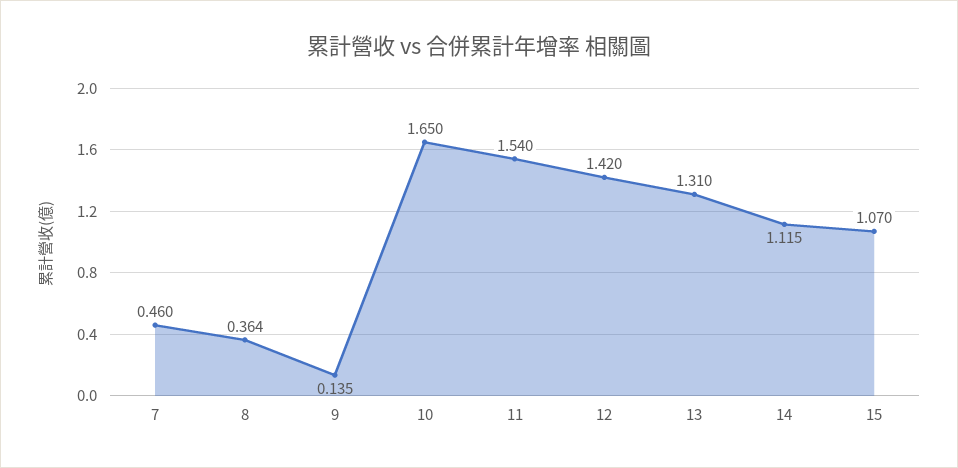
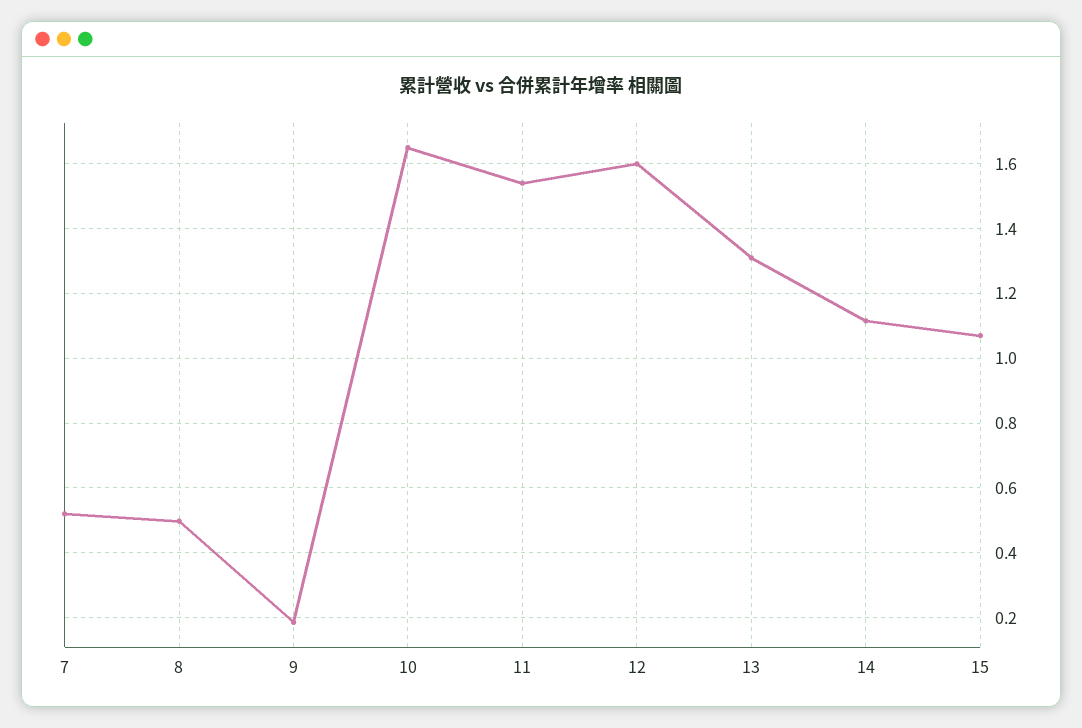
7: 0.46 -> 0.52
8: 0.364 -> 0.5
9: 0.135 -> 0.18
12: 1.42 -> 1.6

